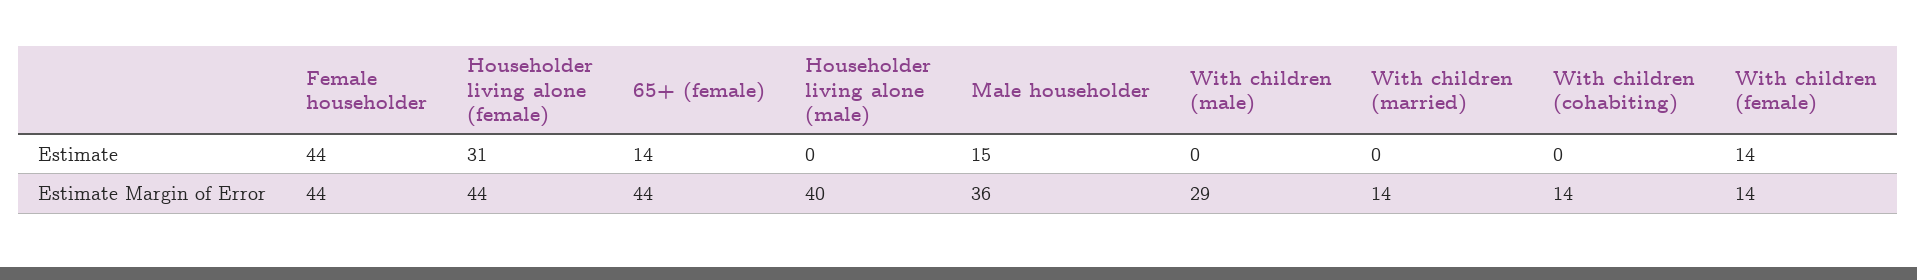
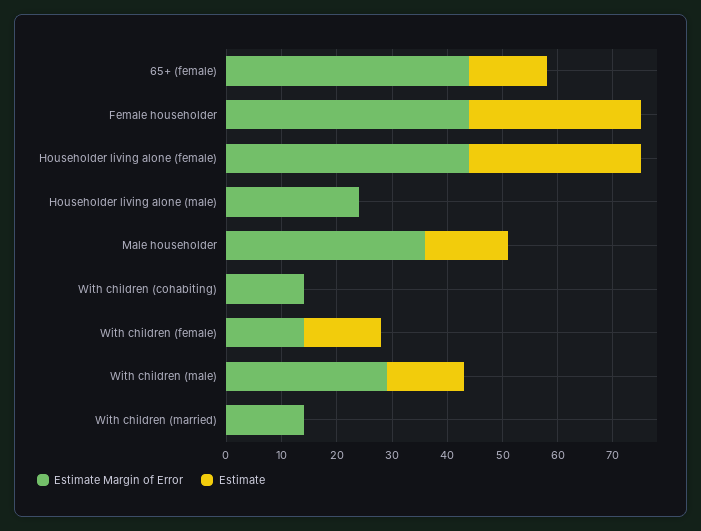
Estimate, Female householder: 44 -> 30
Estimate, With children (male): 0 -> 15
Estimate Margin of Error, Householder living alone (male): 40 -> 25

